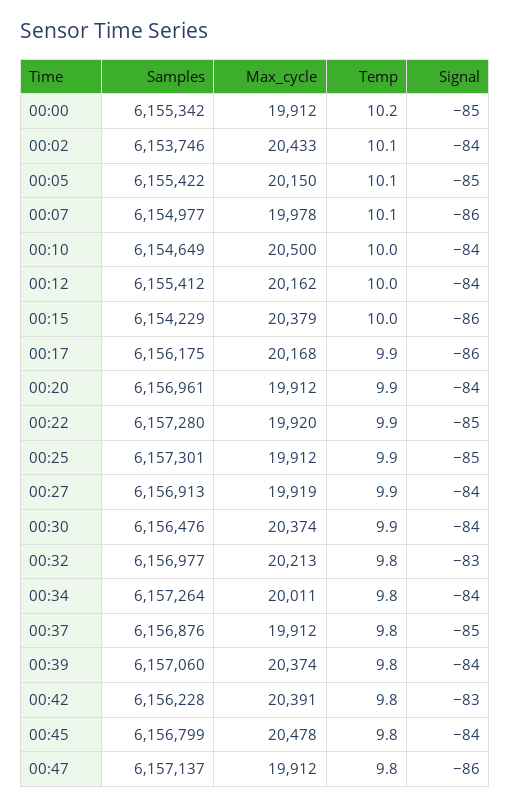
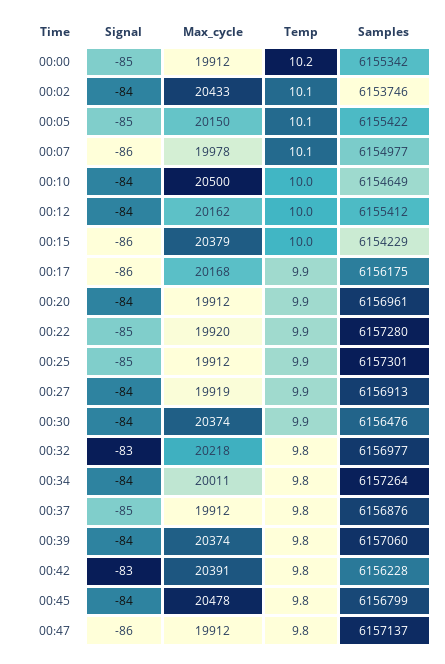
Max_cycle, 00:32: 20213 -> 20218

